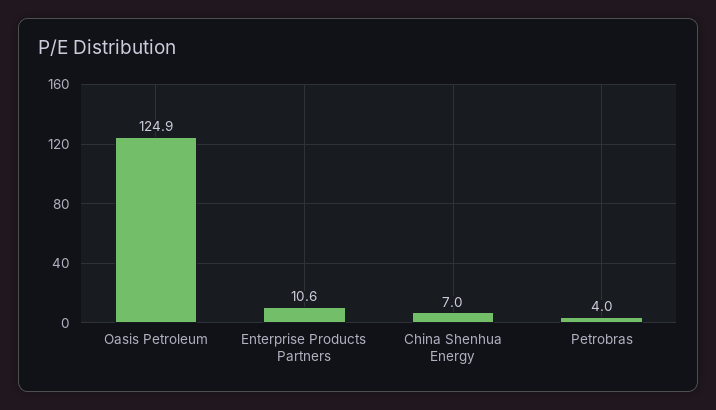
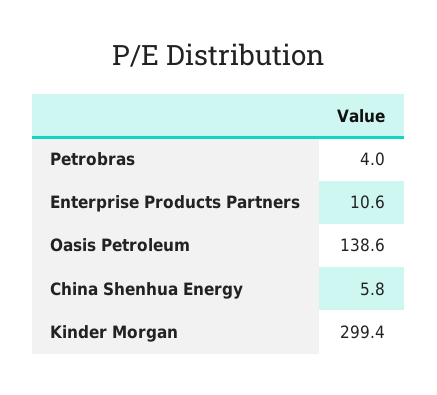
Oasis Petroleum: 124.9 -> 138.6
China Shenhua Energy: 7 -> 5.8
Kinder Morgan: none -> 299.4

